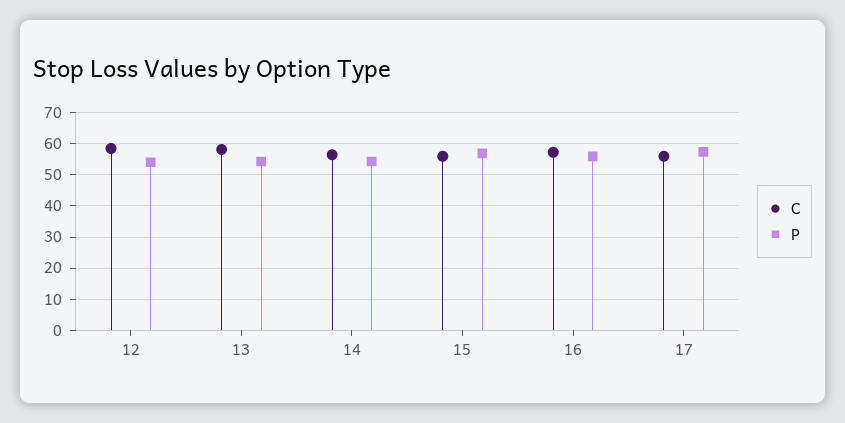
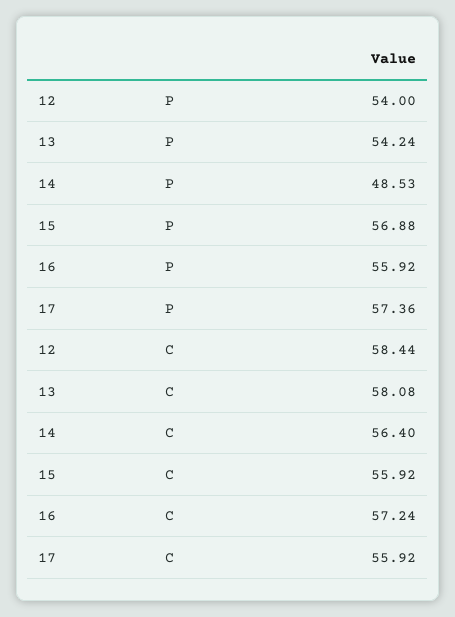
P, 14: 54 -> 48.53

